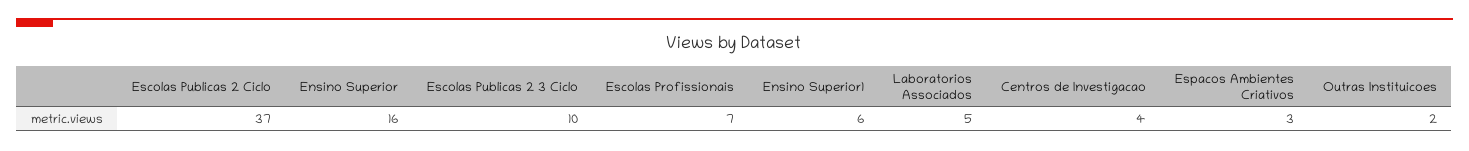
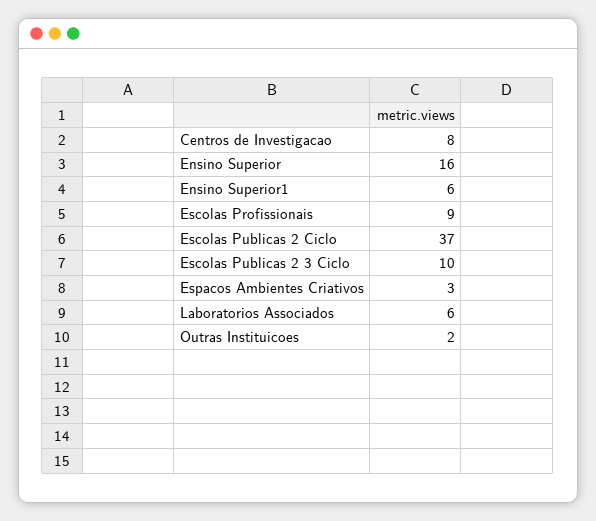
Escolas Profissionais: 7 -> 9
Laboratorios Associados: 5 -> 6
Centros de Investigacao: 4 -> 8

